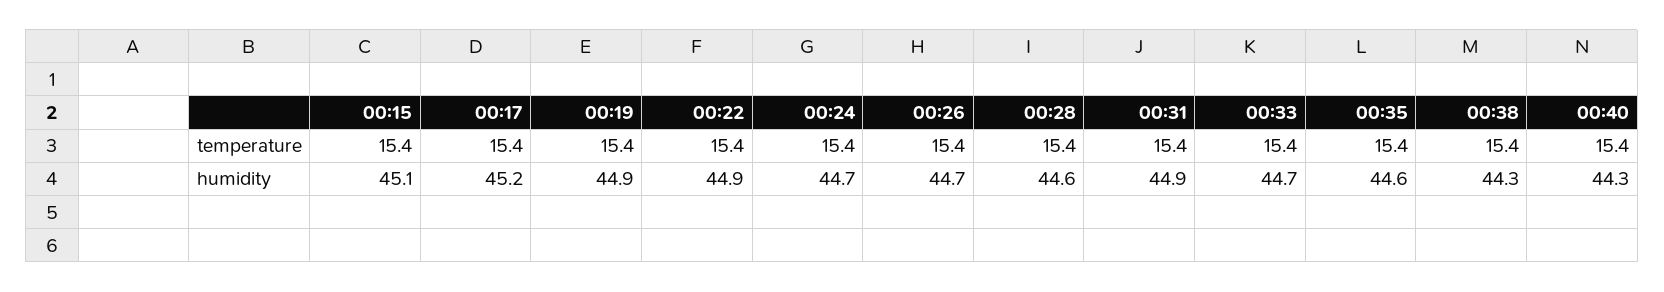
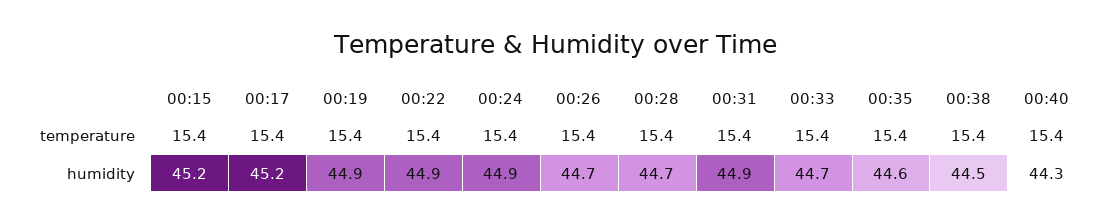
00:15, humidity: 45.1 -> 45.2
00:24, humidity: 44.7 -> 44.9
00:28, humidity: 44.6 -> 44.7
00:38, humidity: 44.3 -> 44.5

